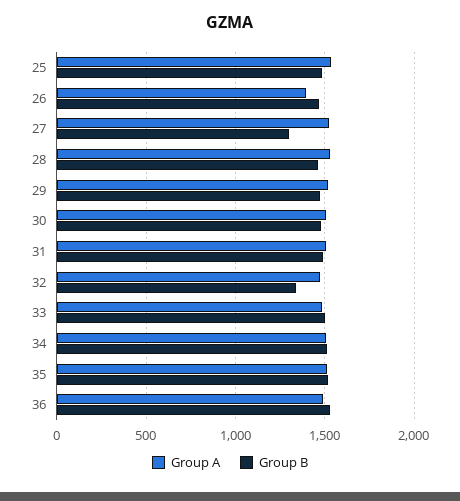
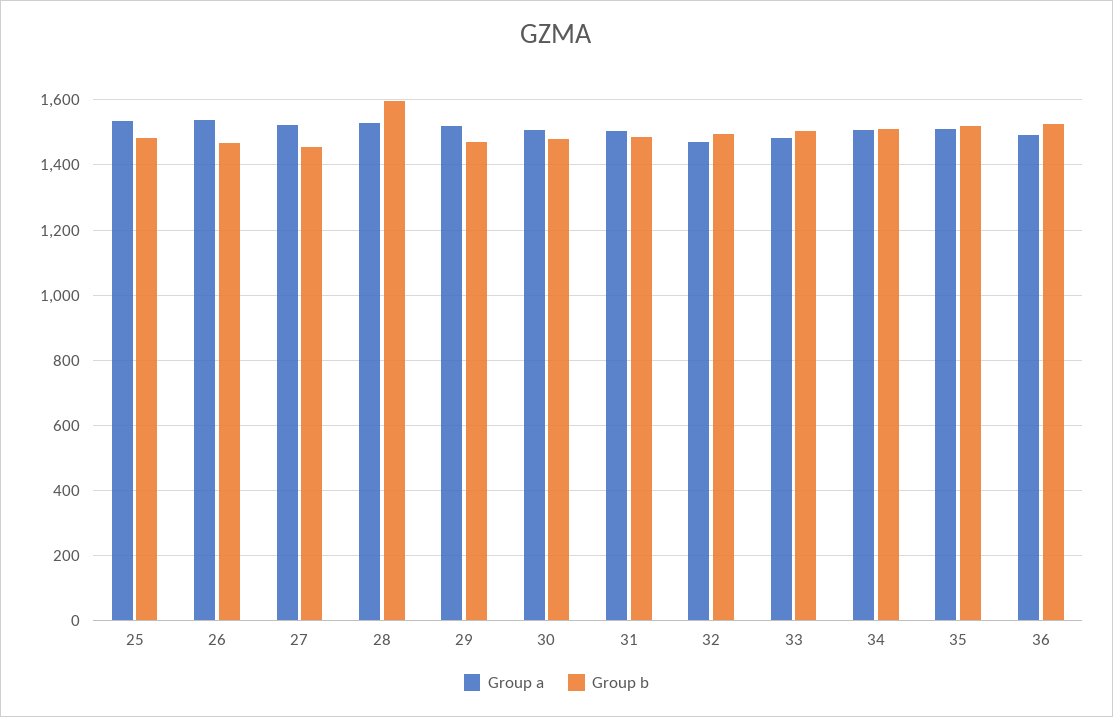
Group A, 26: 1400 -> 1540
Group B, 27: 1300 -> 1460
Group B, 28: 1450 -> 1600
Group B, 32: 1350 -> 1500

